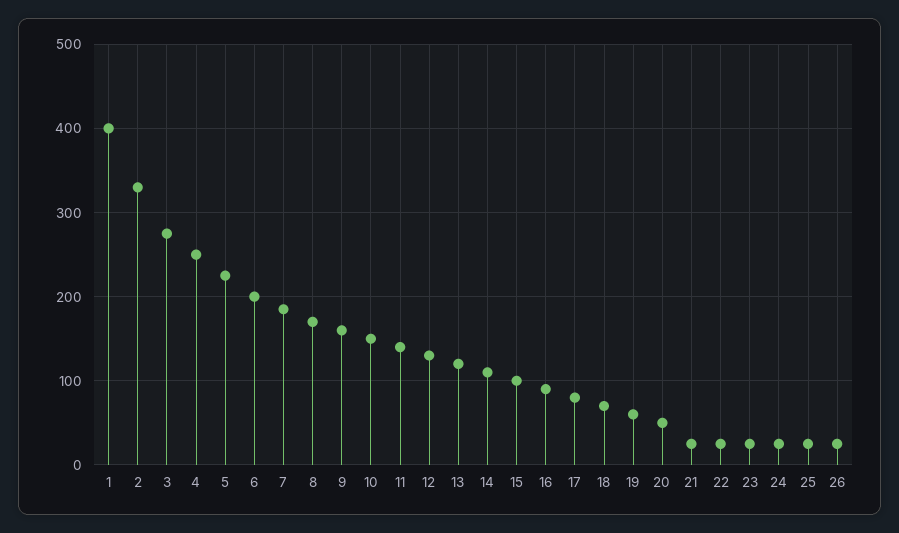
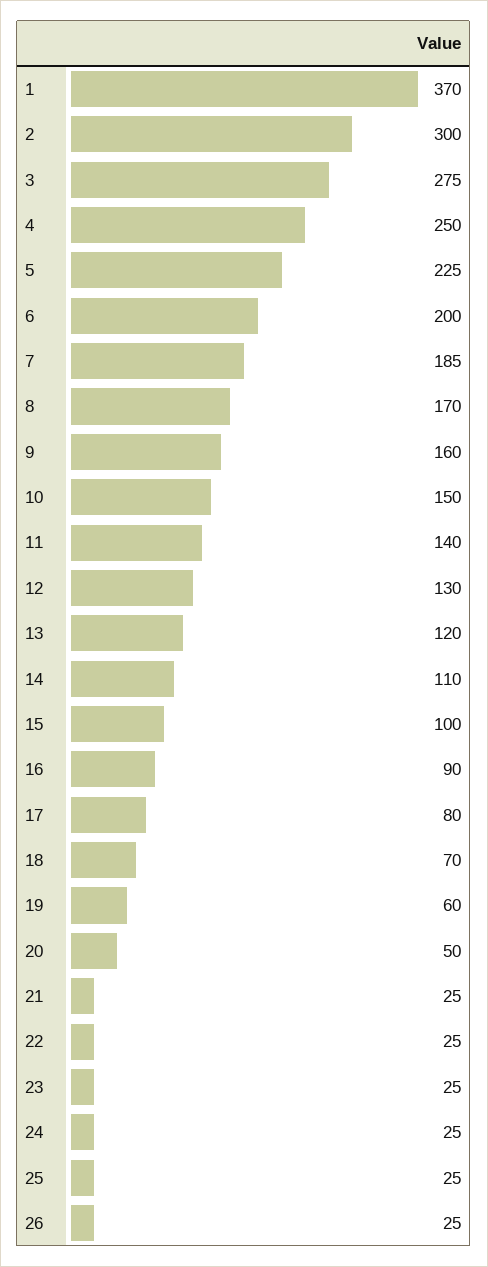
1: 400 -> 370
2: 330 -> 300

